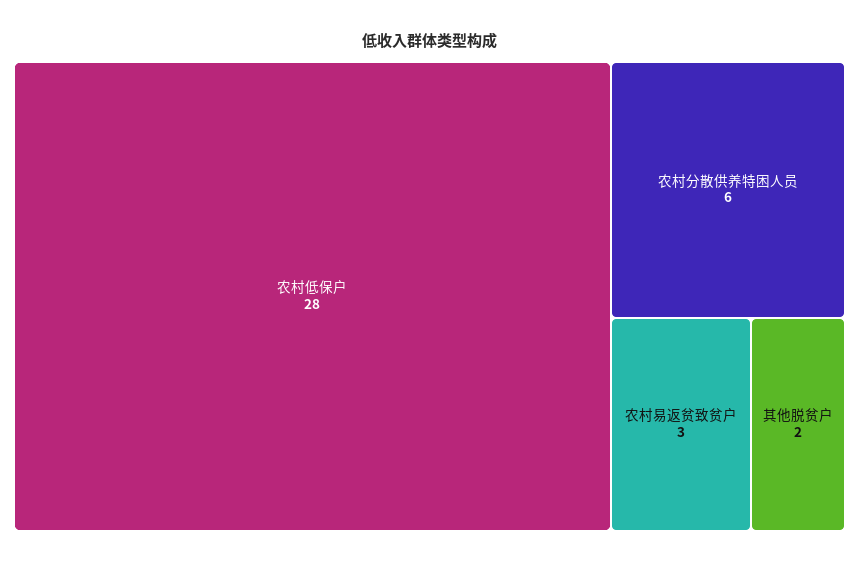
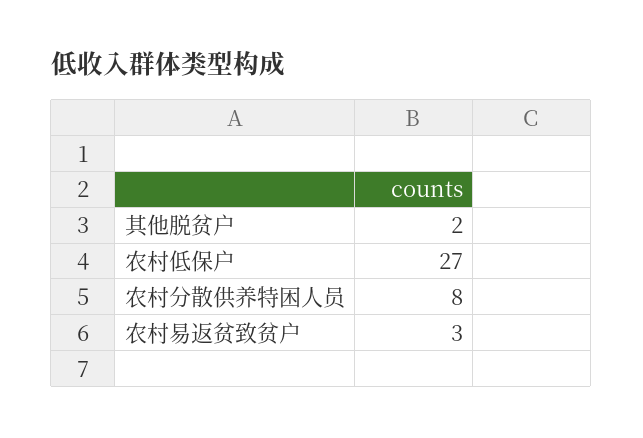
农村低保户: 28 -> 27
农村分散供养特困人员: 6 -> 8

